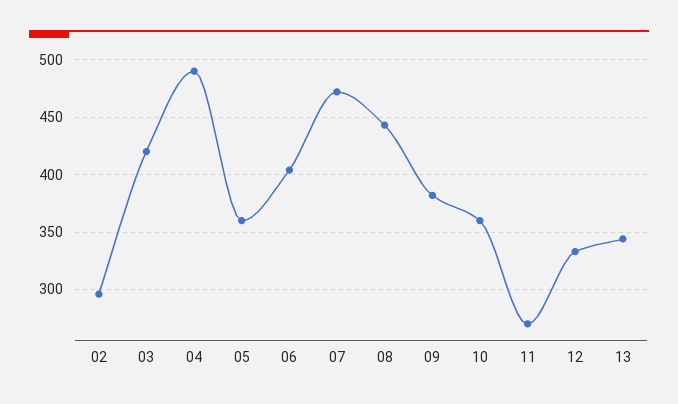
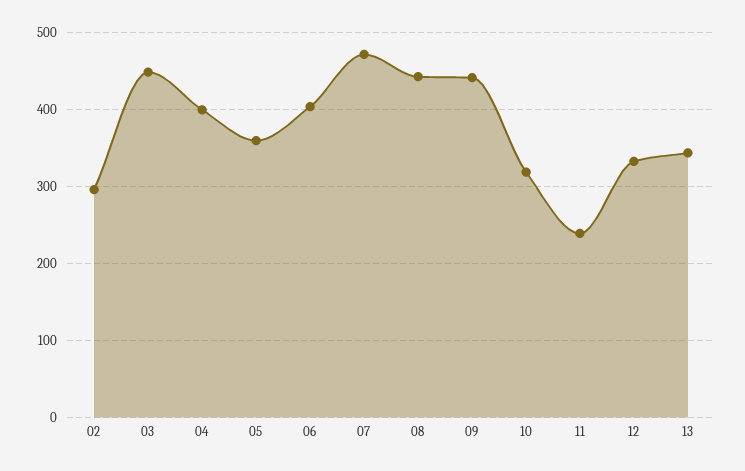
03: 420 -> 450
04: 490 -> 400
09: 380 -> 440
10: 360 -> 320
11: 270 -> 240

